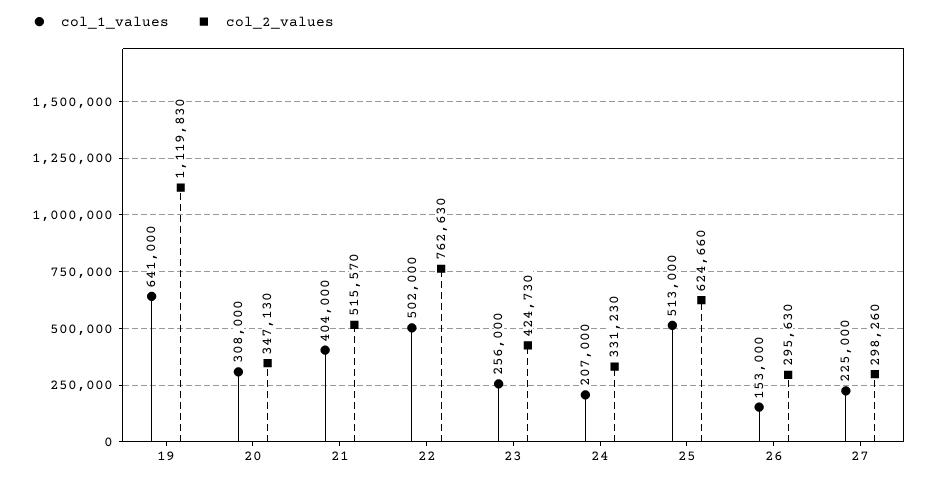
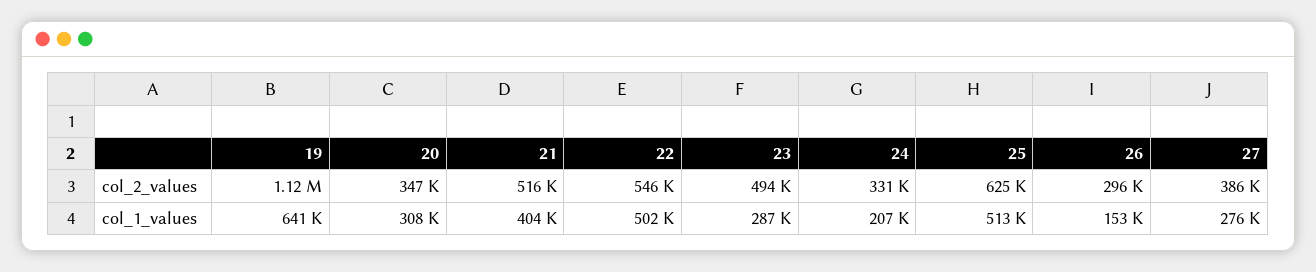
col_2_values, 22: 762630 -> 546000
col_1_values, 23: 256000 -> 287000
col_2_values, 23: 424730 -> 494000
col_1_values, 27: 225000 -> 276000
col_2_values, 27: 298260 -> 386000

